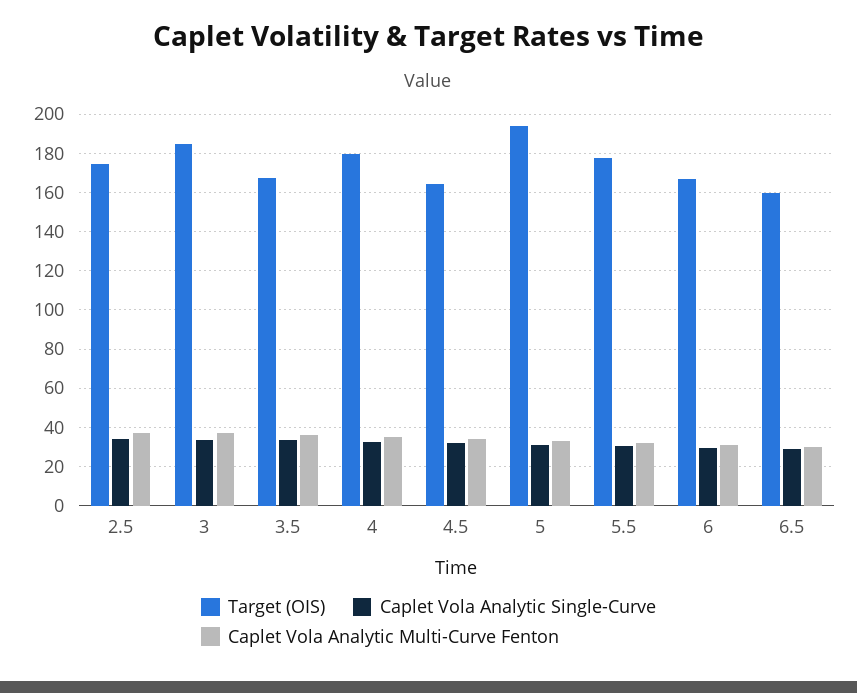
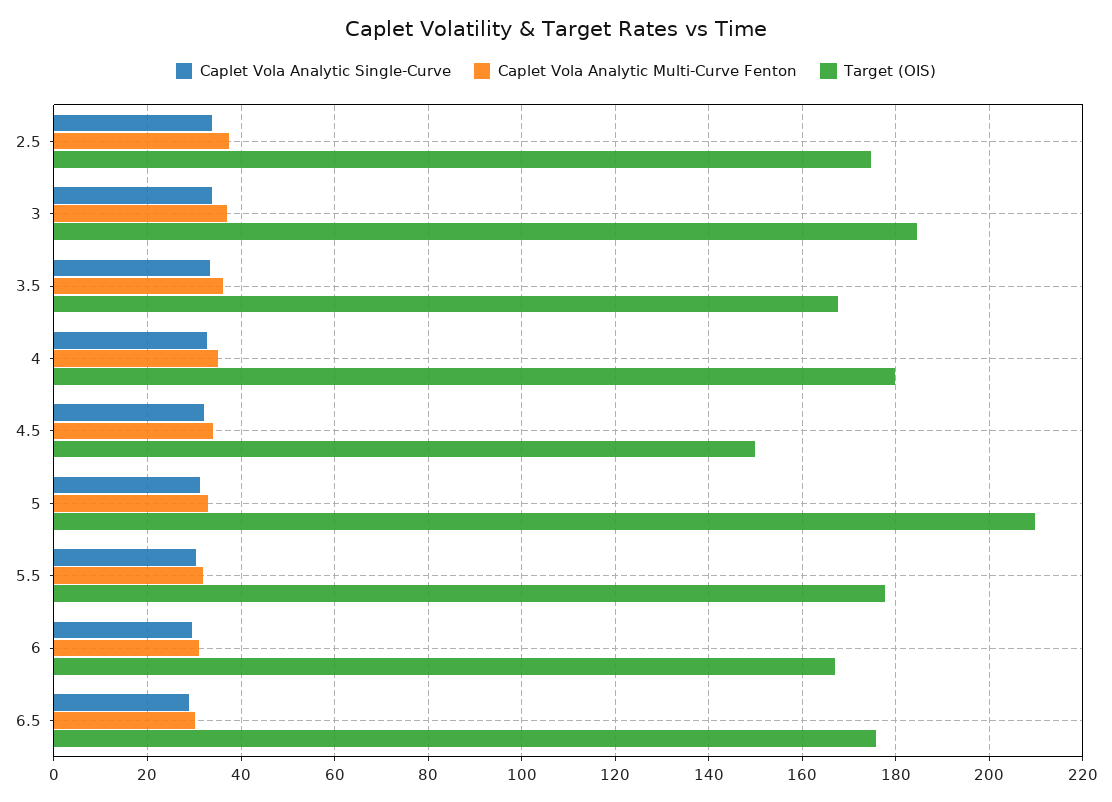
Target (OIS), 4.5: 165 -> 150
Target (OIS), 5: 195 -> 210
Target (OIS), 6.5: 160 -> 176

